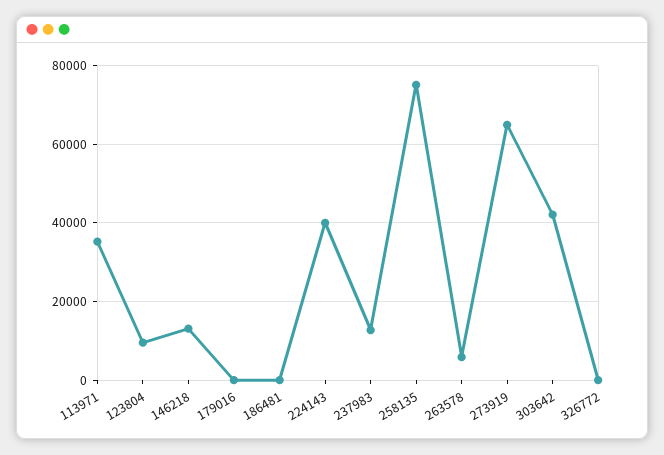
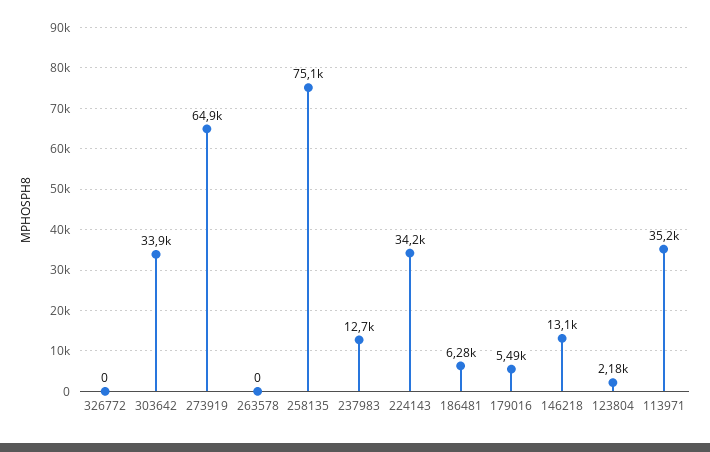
123804: 10000 -> 2180
179016: 0 -> 5490
186481: 0 -> 6280
224143: 40000 -> 34200
263578: 6000 -> 0
303642: 42000 -> 33900

